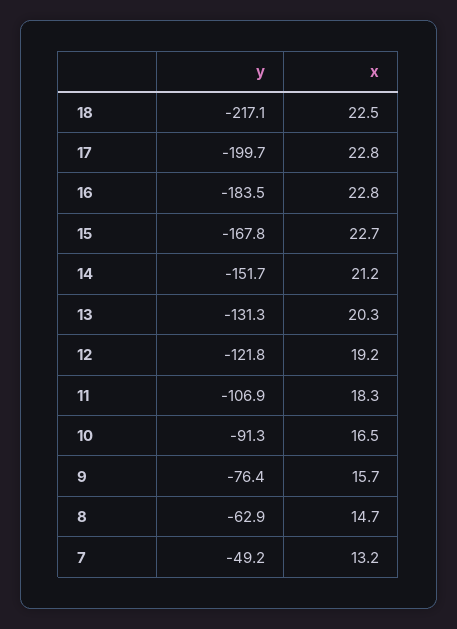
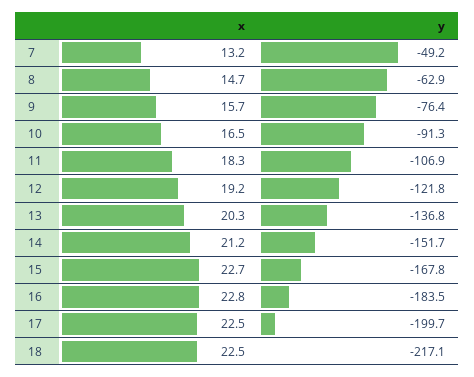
x, 17: 22.8 -> 22.5
y, 13: -131.3 -> -136.8

